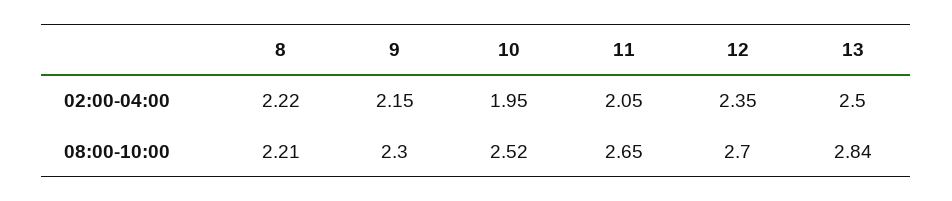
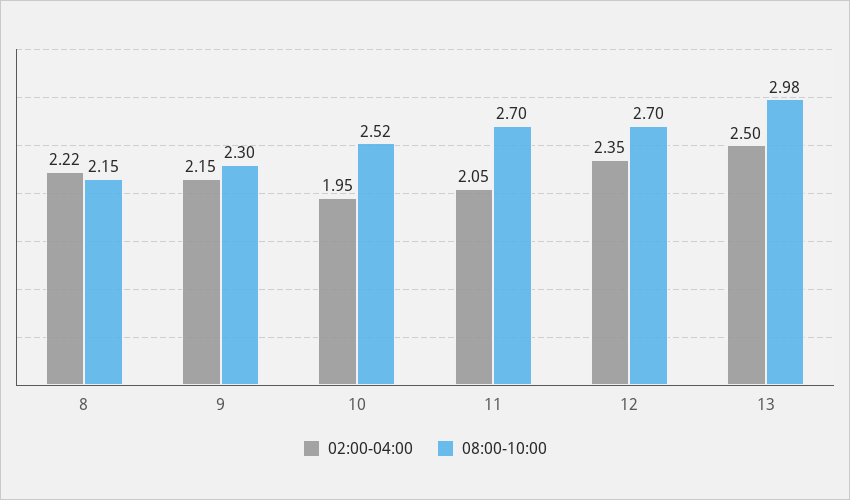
08:00-10:00, 8: 2.21 -> 2.15
08:00-10:00, 11: 2.65 -> 2.7
08:00-10:00, 13: 2.84 -> 2.98

